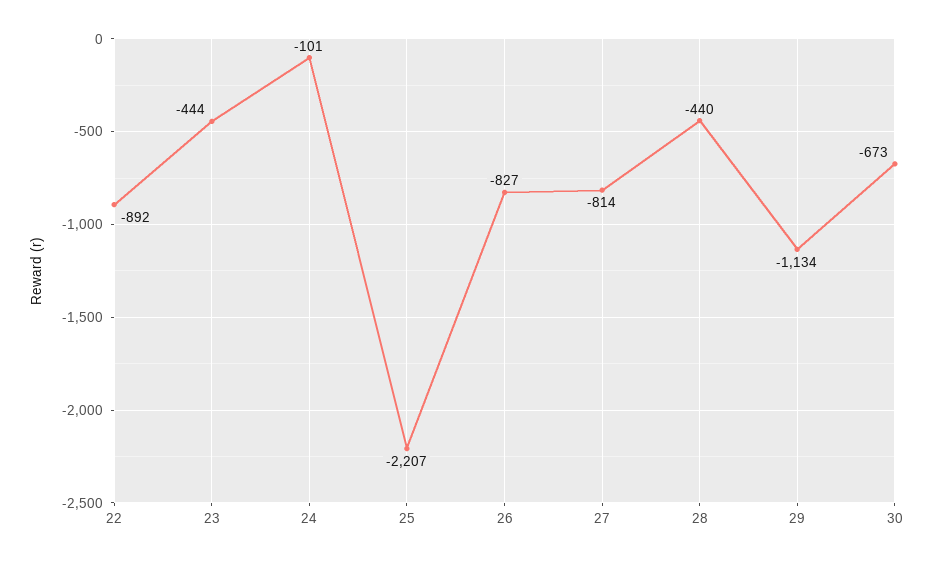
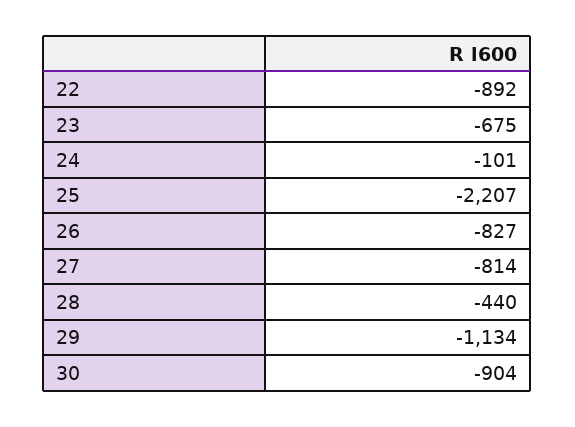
23: -444 -> -675
30: -673 -> -904

